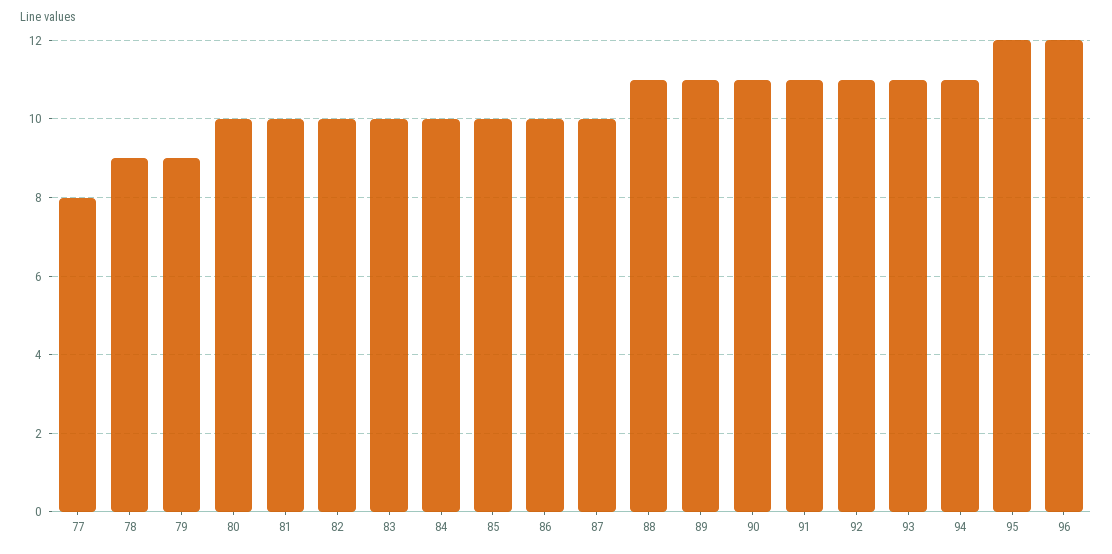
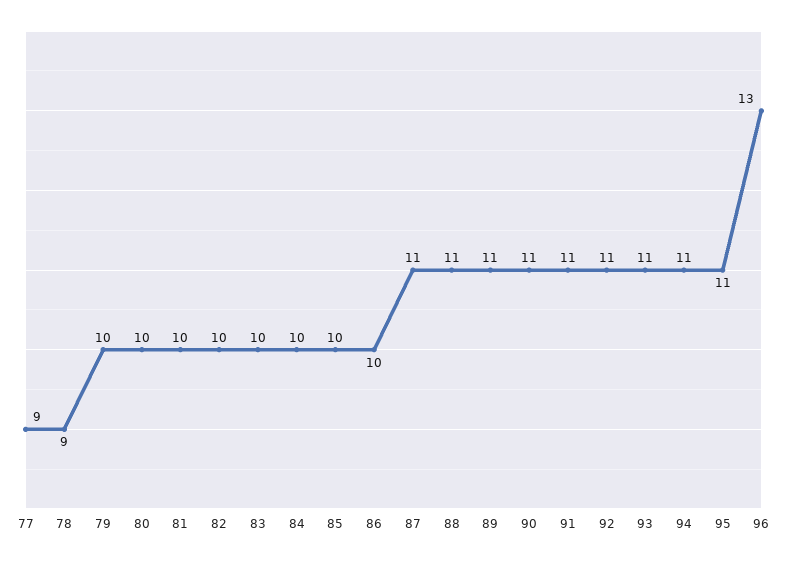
77: 8 -> 9
79: 9 -> 10
87: 10 -> 11
95: 12 -> 11
96: 12 -> 13

